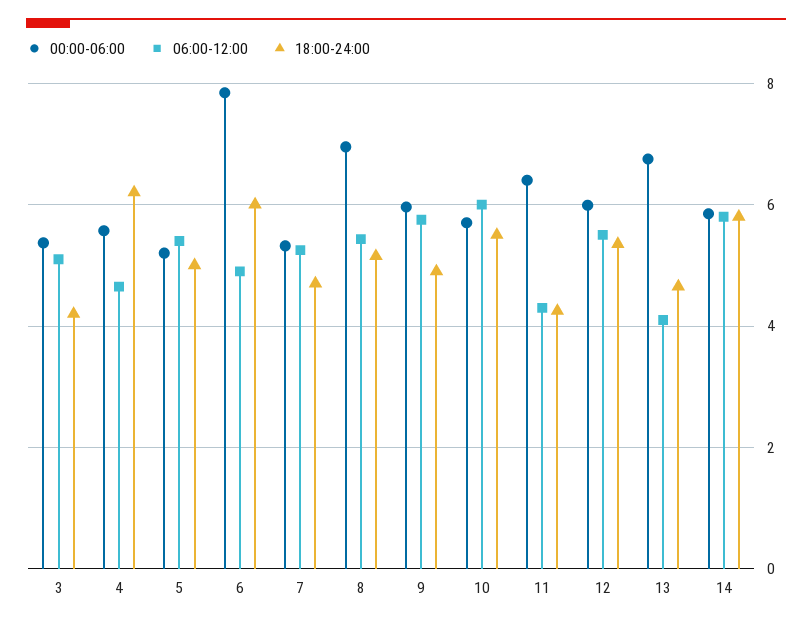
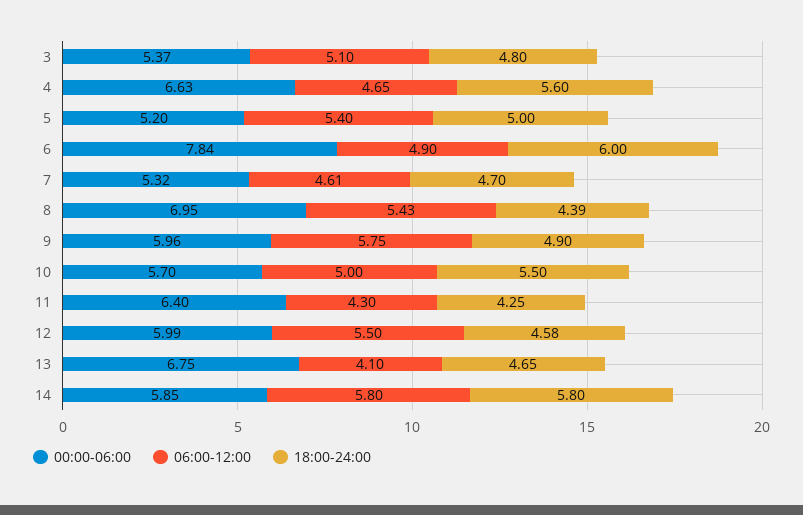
18:00-24:00, 3: 4.2 -> 4.8
00:00-06:00, 4: 5.6 -> 6.63
18:00-24:00, 4: 6.2 -> 5.6
06:00-12:00, 7: 5.2 -> 4.61
18:00-24:00, 8: 5.2 -> 4.39
06:00-12:00, 10: 6 -> 5
18:00-24:00, 12: 5.4 -> 4.58

